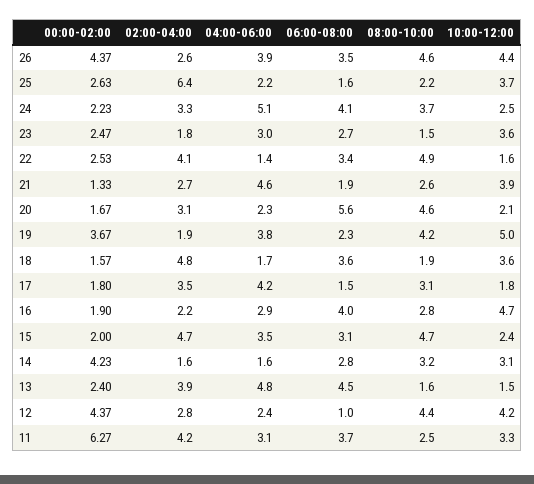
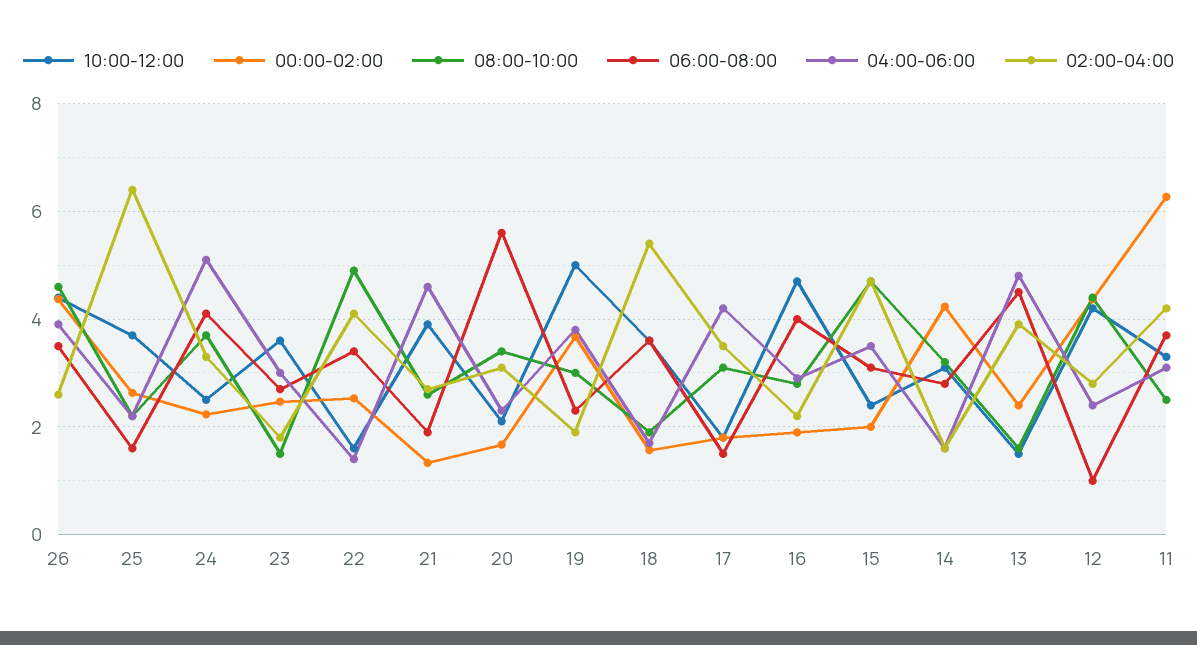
08:00-10:00, 20: 4.6 -> 3.4
08:00-10:00, 19: 4.2 -> 3
02:00-04:00, 18: 4.8 -> 5.4

